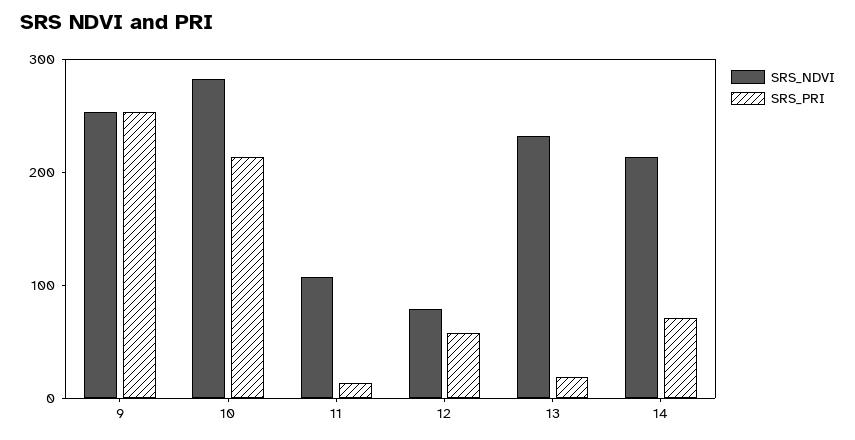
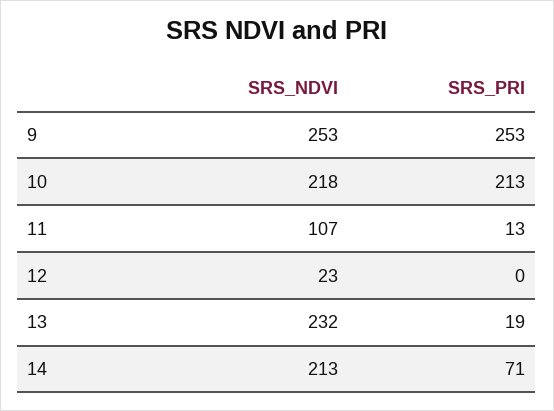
SRS_NDVI, 10: 280 -> 218
SRS_NDVI, 12: 80 -> 23
SRS_PRI, 12: 60 -> 0

